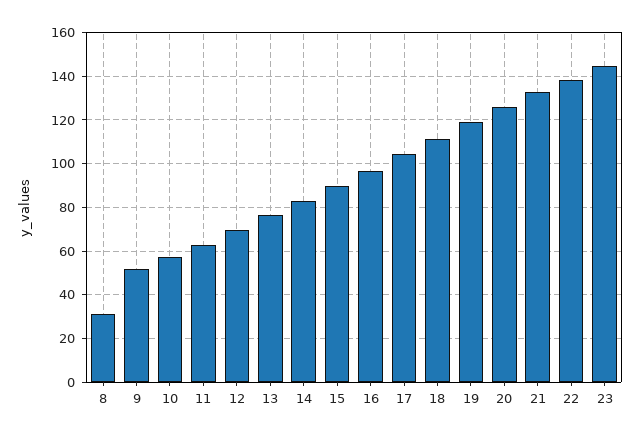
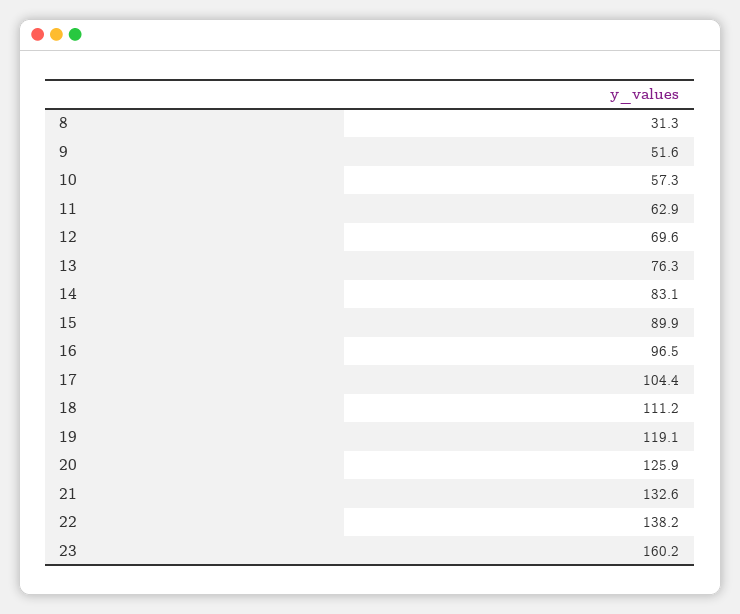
23: 145 -> 160.2

